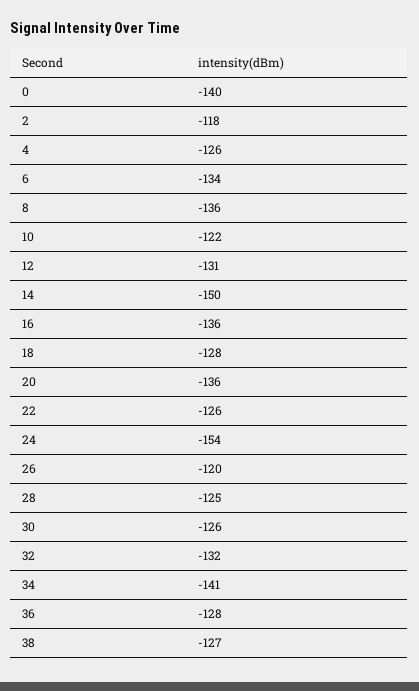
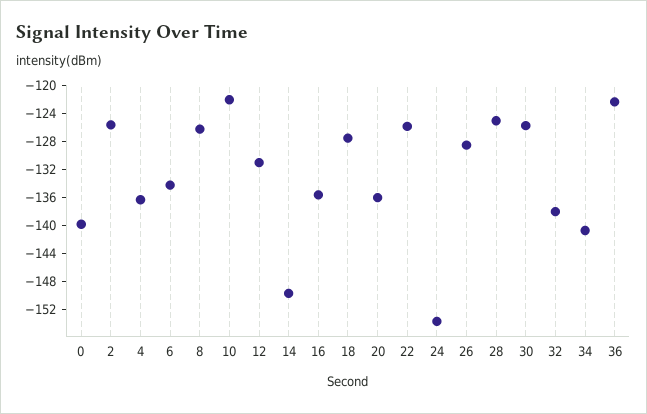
2: -118 -> -126
4: -126 -> -136
8: -136 -> -126
26: -120 -> -128
32: -132 -> -138
36: -128 -> -122
38: -127 -> none

